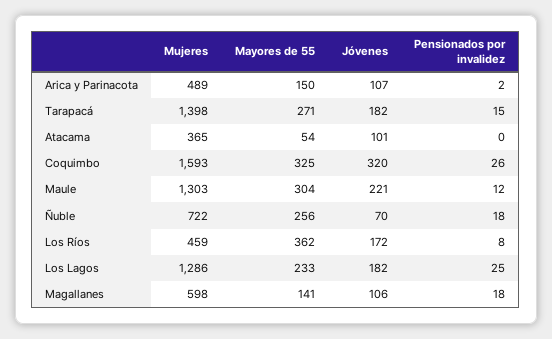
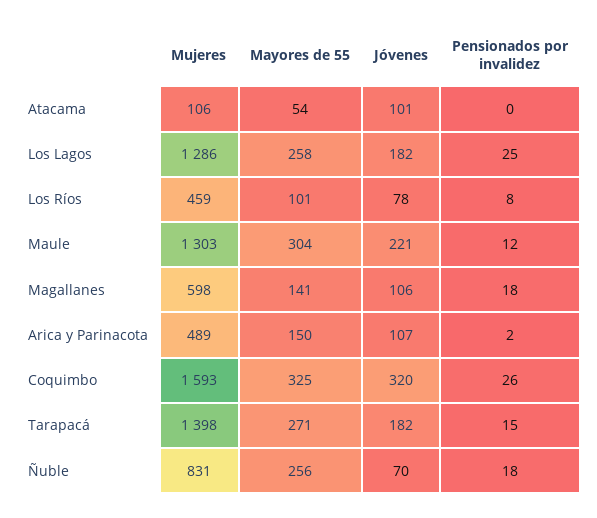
Mujeres, Atacama: 365 -> 106
Mujeres, Ñuble: 722 -> 831
Mayores de 55, Los Ríos: 362 -> 101
Jóvenes, Los Ríos: 172 -> 78
Mayores de 55, Los Lagos: 233 -> 258

